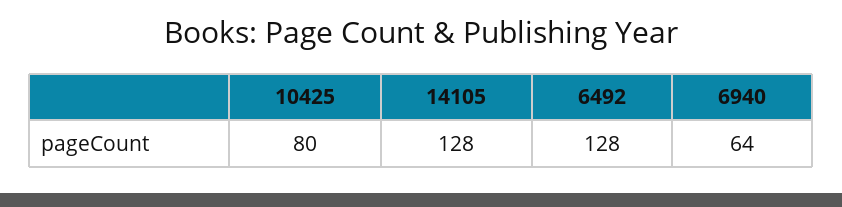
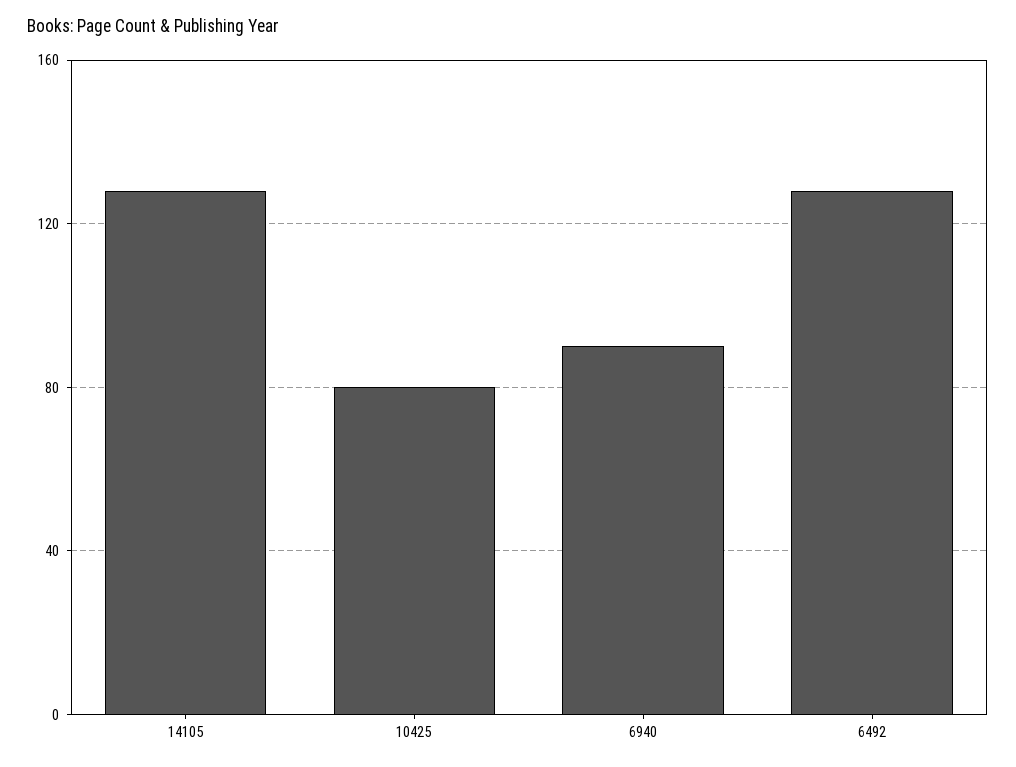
6940: 64 -> 90

